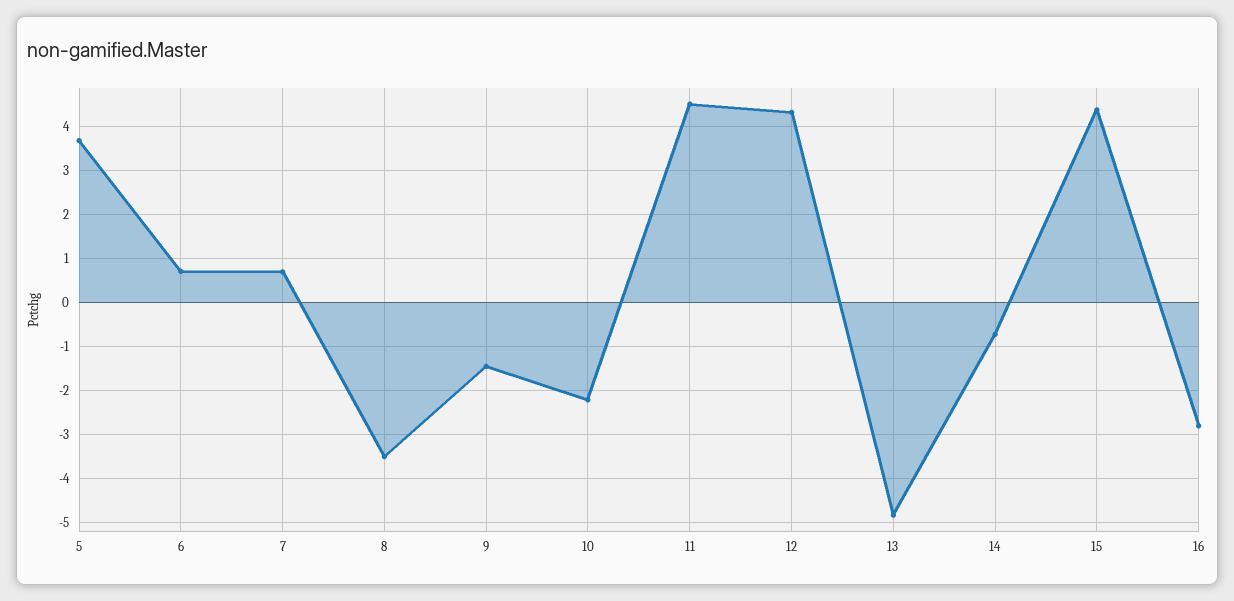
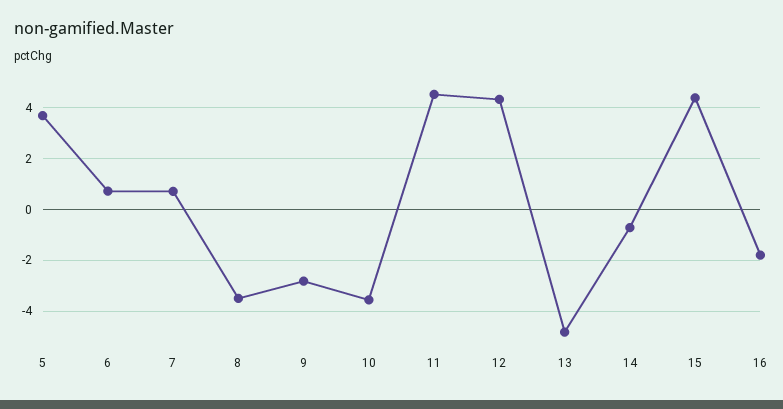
9: -1.4 -> -2.75
10: -2.2 -> -3.5
16: -2.8 -> -1.75

